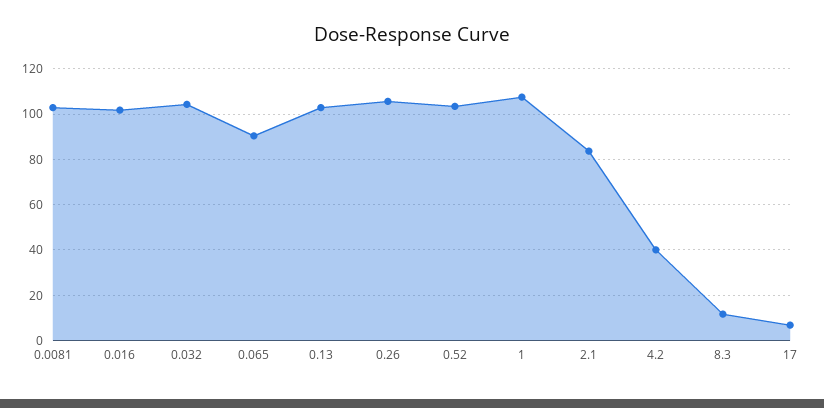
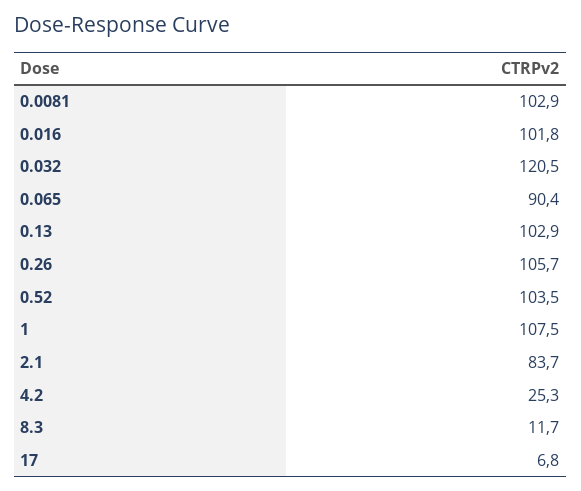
0.032: 105 -> 120.5
4.2: 40 -> 25.3

